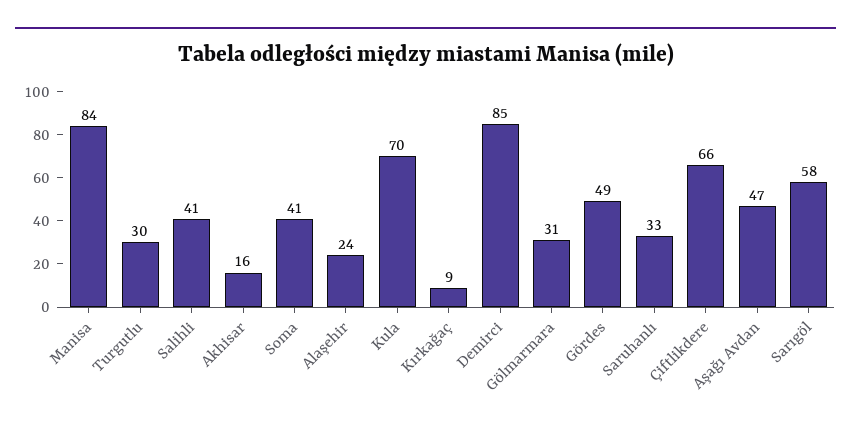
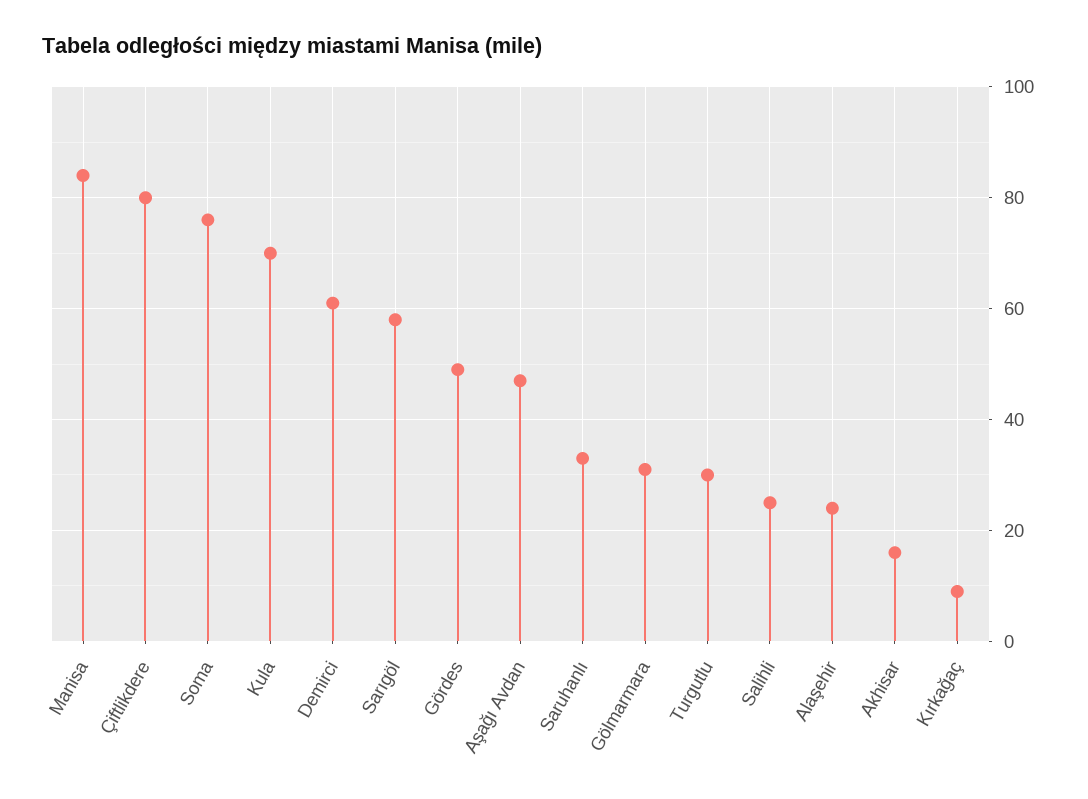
Salihli: 41 -> 25
Soma: 41 -> 75
Demirci: 85 -> 60
Çiftlikdere: 66 -> 80

